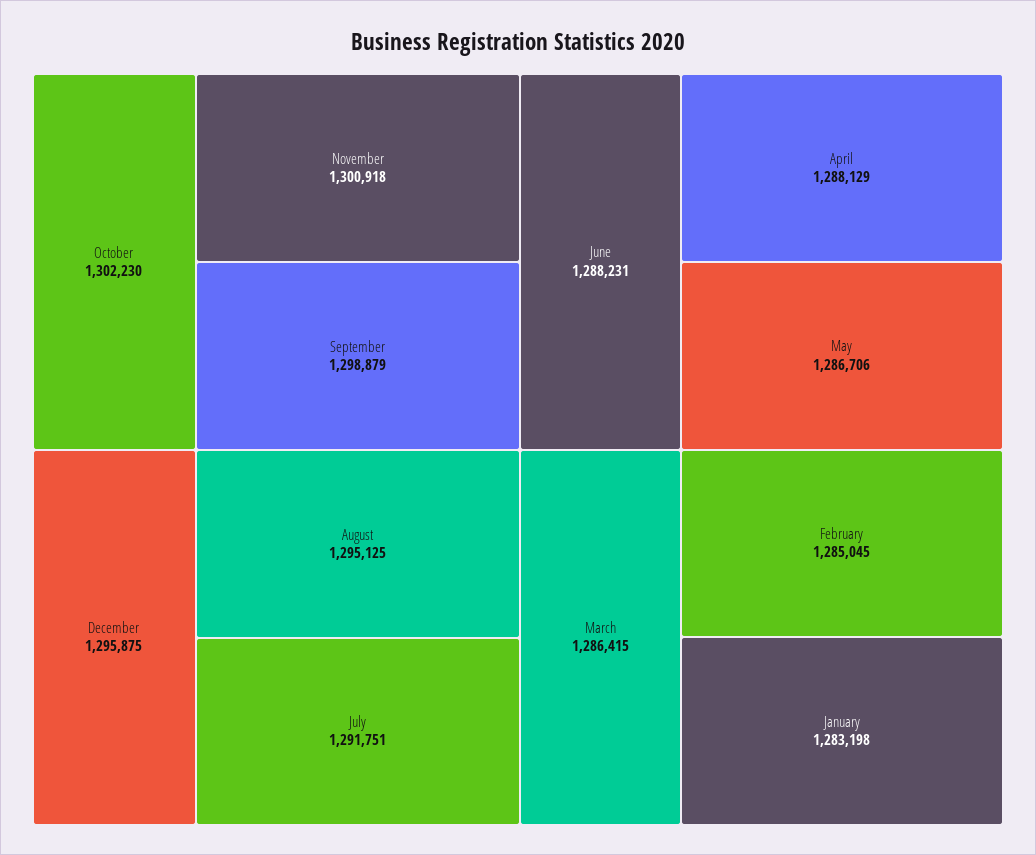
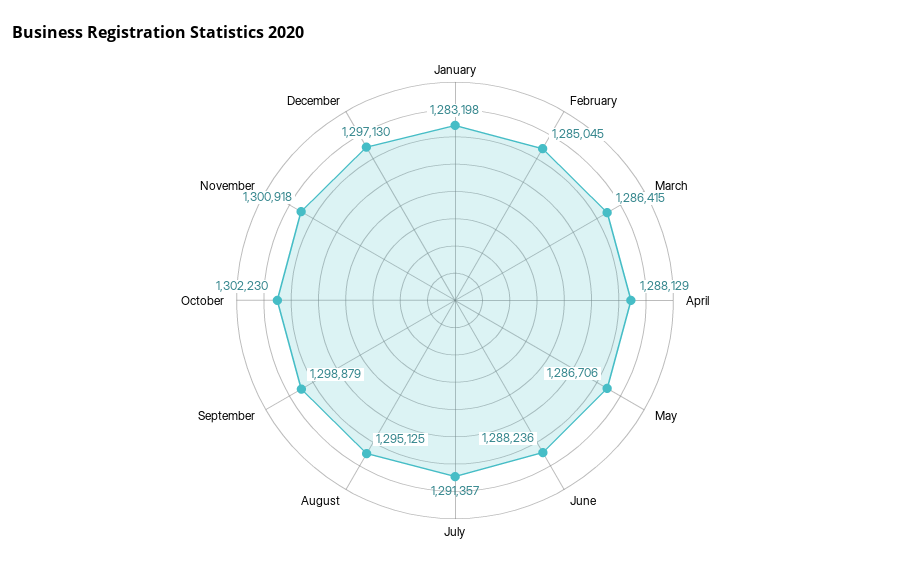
December: 1295875 -> 1297130
July: 1291751 -> 1291357
June: 1288231 -> 1288236

